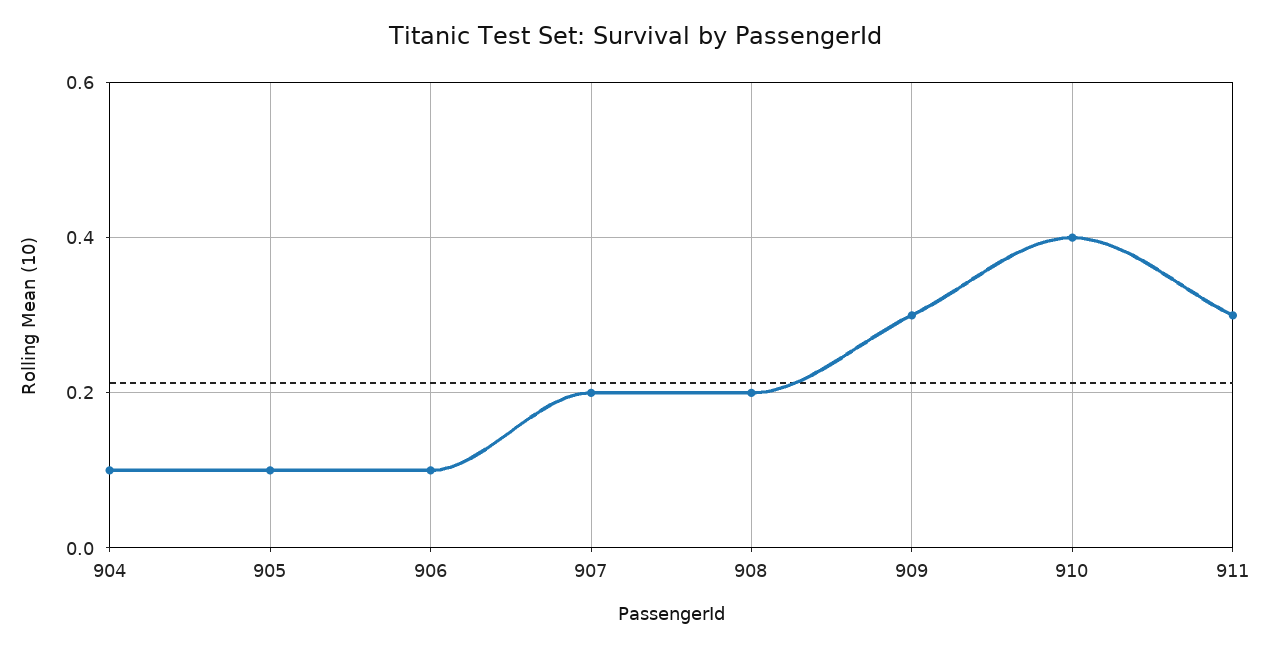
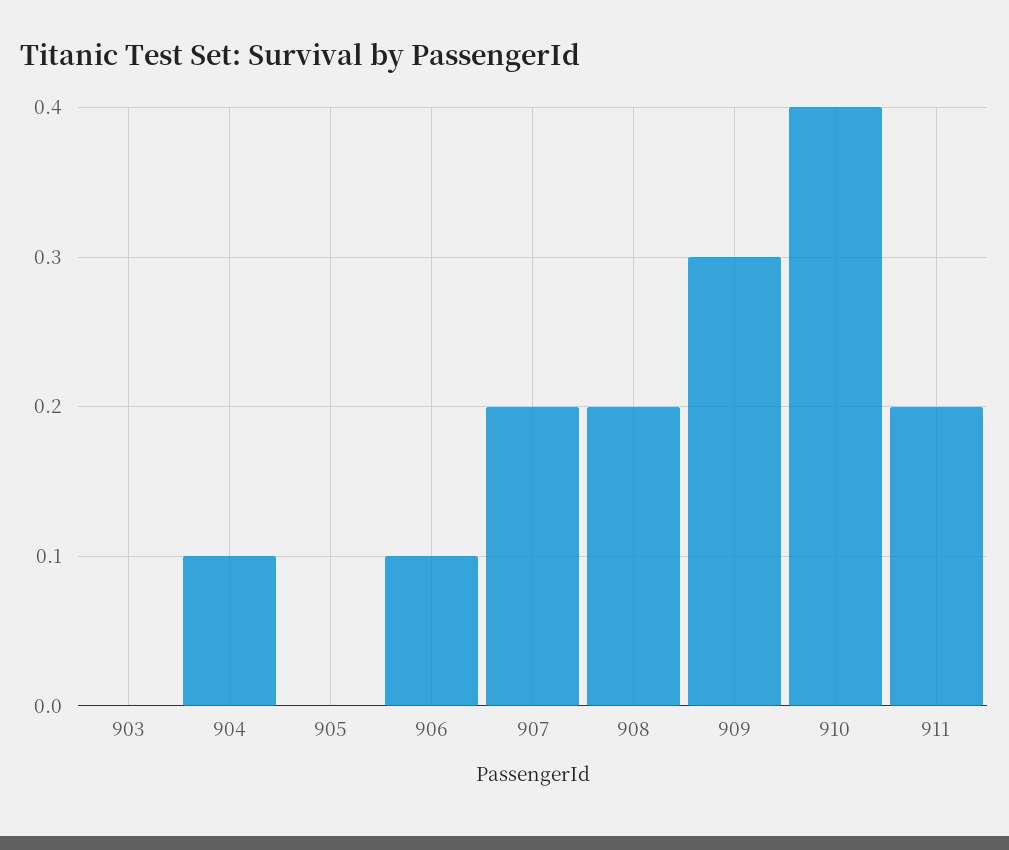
905: 0.1 -> 0
911: 0.3 -> 0.2
903: none -> 0

